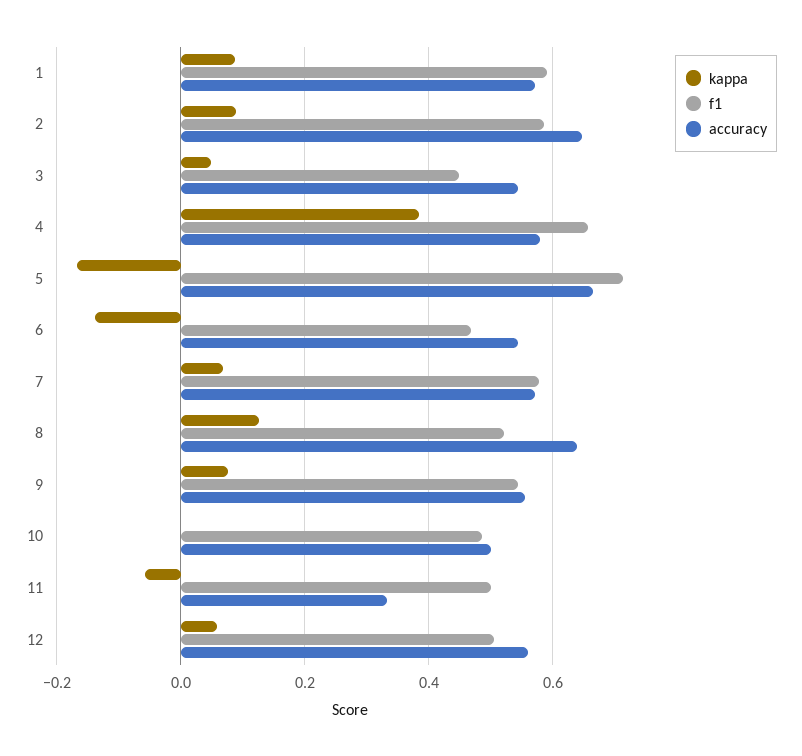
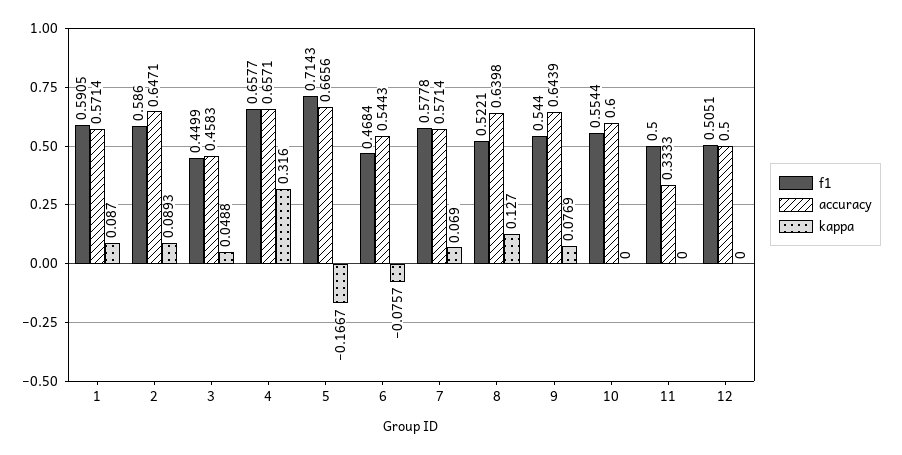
accuracy, 3: 0.54 -> 0.4583
kappa, 4: 0.38 -> 0.316
accuracy, 4: 0.58 -> 0.6571
kappa, 6: -0.14 -> -0.0757
accuracy, 9: 0.56 -> 0.6439
f1, 10: 0.48 -> 0.5544
accuracy, 10: 0.5 -> 0.6
kappa, 11: -0.06 -> 0
kappa, 12: 0.06 -> 0
accuracy, 12: 0.56 -> 0.5

